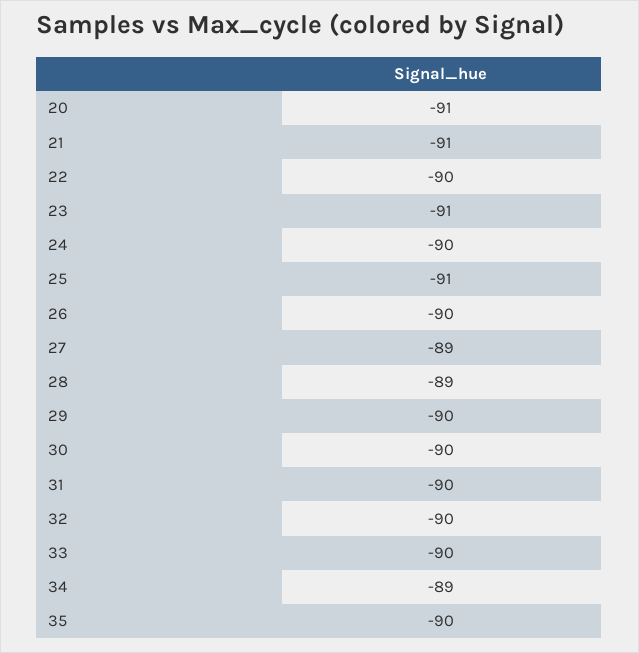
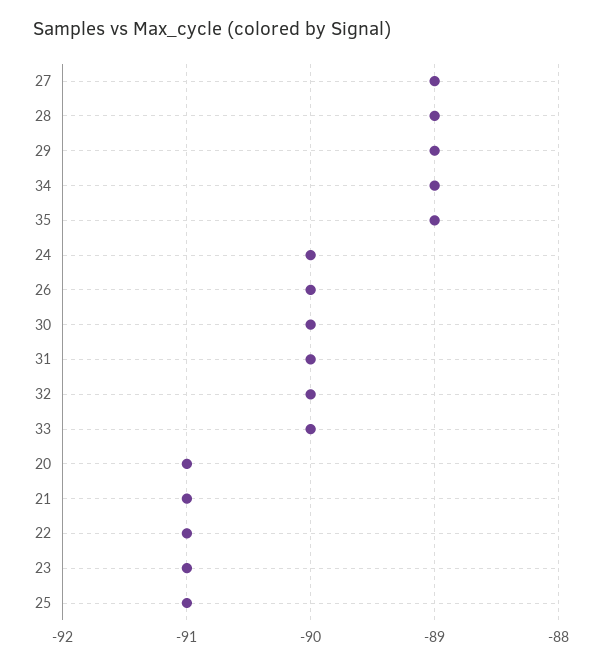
22: -90 -> -91
29: -90 -> -89
35: -90 -> -89

